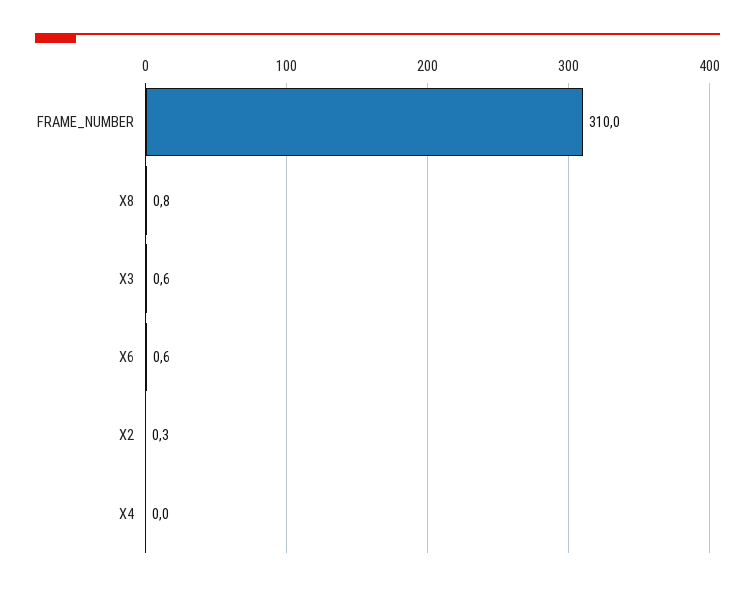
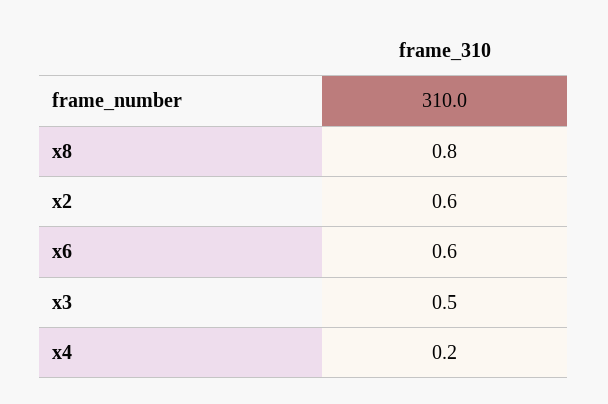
X3: 0.6 -> 0.5
X2: 0.3 -> 0.6
X4: 0 -> 0.2

